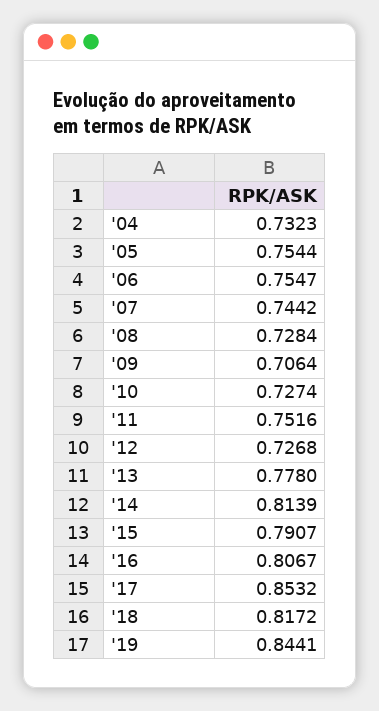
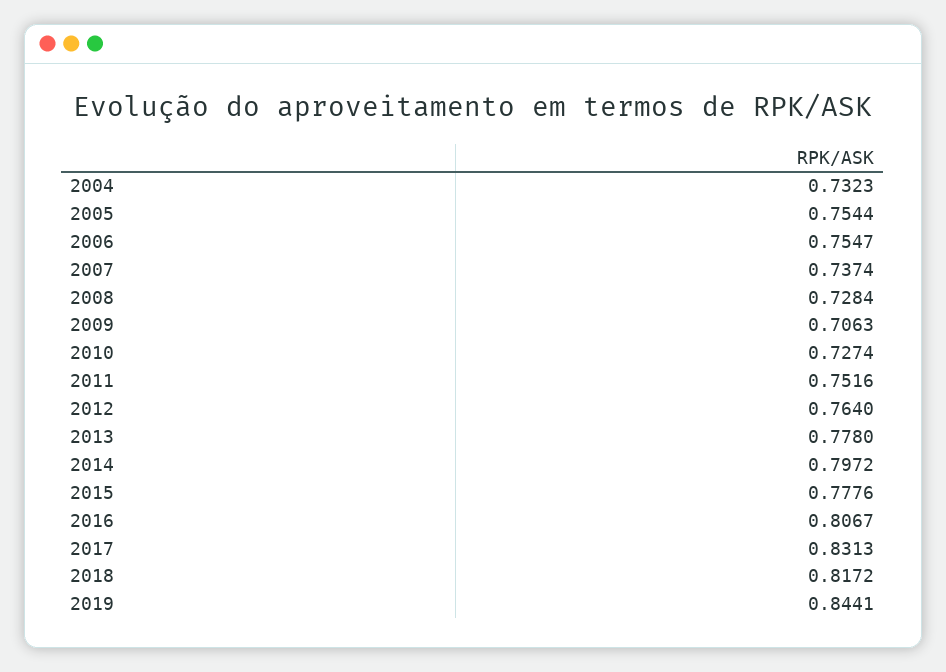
'07: 0.7442 -> 0.7374
'09: 0.7064 -> 0.7063
'12: 0.7268 -> 0.764
'14: 0.8139 -> 0.7972
'15: 0.7907 -> 0.7776
'17: 0.8532 -> 0.8313

